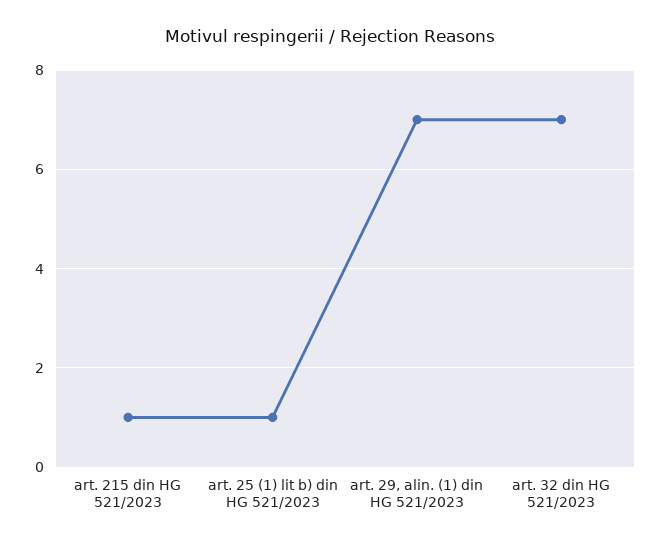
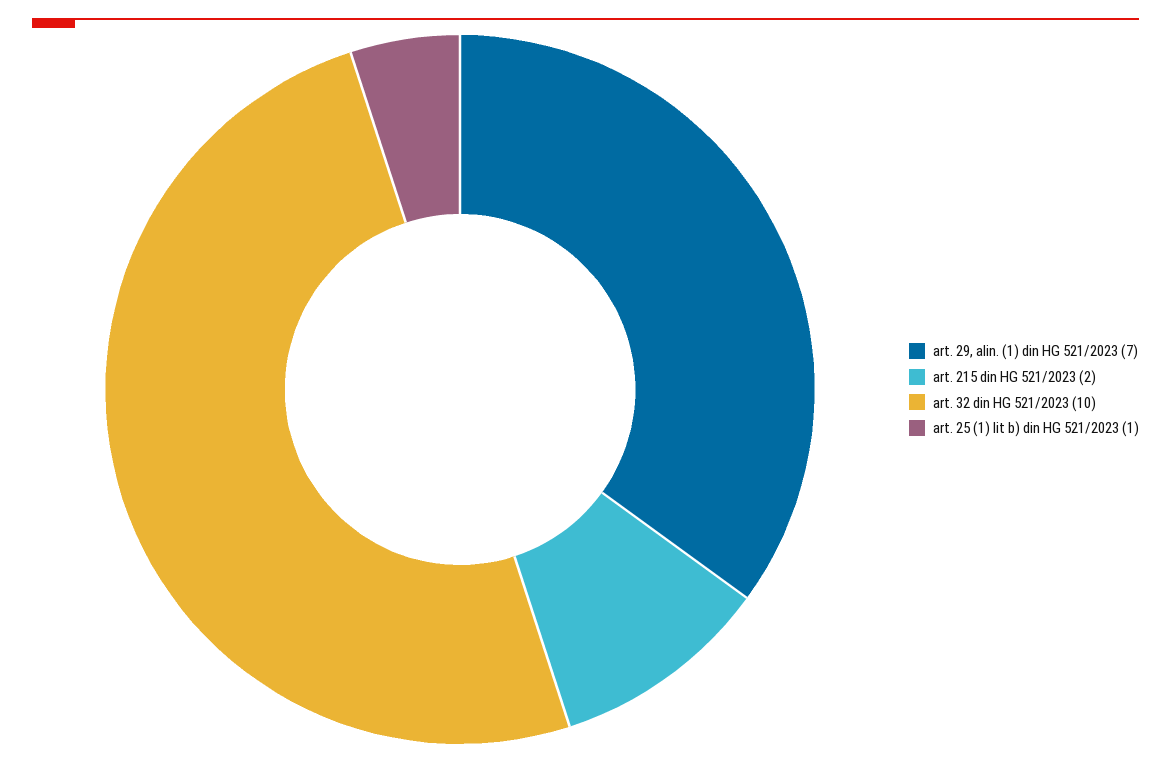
art. 215 din HG 521/2023: 1 -> 2
art. 32 din HG 521/2023: 7 -> 10

